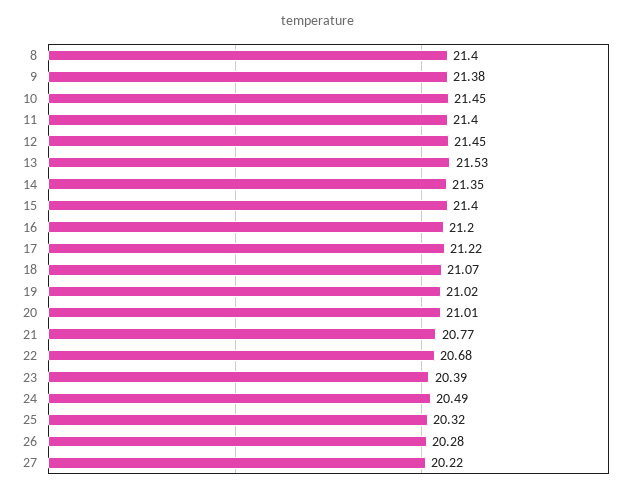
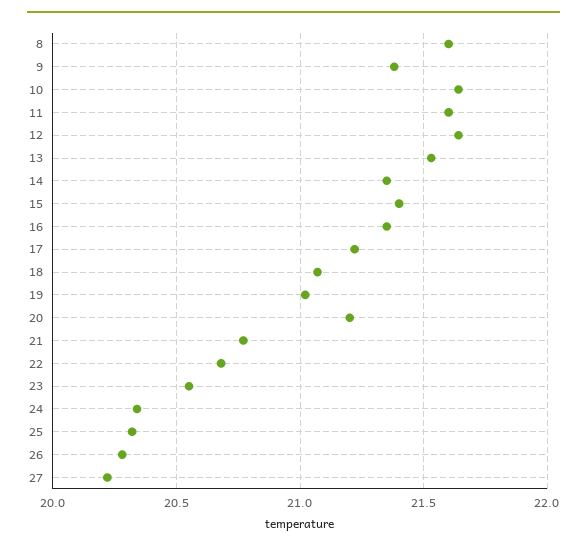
8: 21.4 -> 21.6
10: 21.45 -> 21.65
11: 21.4 -> 21.6
12: 21.45 -> 21.65
16: 21.2 -> 21.35
20: 21.01 -> 21.2
23: 20.39 -> 20.55
24: 20.49 -> 20.35

